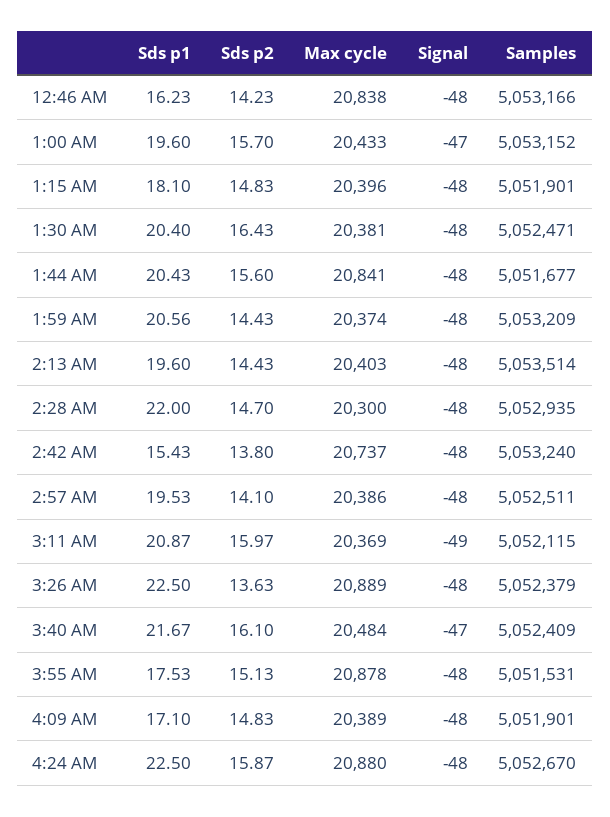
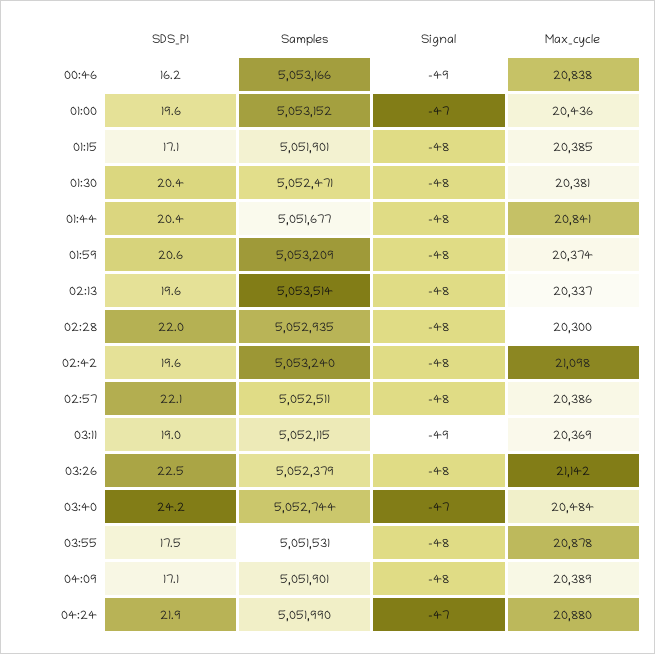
Sds p2, 12:46 AM: 14.23 -> none
Signal, 12:46 AM: -48 -> -49
Sds p2, 1:00 AM: 15.7 -> none
Max cycle, 1:00 AM: 20433 -> 20436
Sds p1, 1:15 AM: 18.1 -> 17.1
Sds p2, 1:15 AM: 14.83 -> none
Max cycle, 1:15 AM: 20396 -> 20385
Sds p2, 1:30 AM: 16.43 -> none
Sds p2, 1:44 AM: 15.6 -> none
Sds p2, 1:59 AM: 14.43 -> none
Sds p2, 2:13 AM: 14.43 -> none
Max cycle, 2:13 AM: 20403 -> 20337
Sds p2, 2:28 AM: 14.7 -> none
Sds p1, 2:42 AM: 15.43 -> 19.6
Sds p2, 2:42 AM: 13.8 -> none
Max cycle, 2:42 AM: 20737 -> 21098
Sds p1, 2:57 AM: 19.53 -> 22.1
Sds p2, 2:57 AM: 14.1 -> none
Sds p1, 3:11 AM: 20.87 -> 19
Sds p2, 3:11 AM: 15.97 -> none
Sds p2, 3:26 AM: 13.63 -> none
Max cycle, 3:26 AM: 20889 -> 21142
Sds p1, 3:40 AM: 21.67 -> 24.2
Sds p2, 3:40 AM: 16.1 -> none
Samples, 3:40 AM: 5052409 -> 5052744
Sds p2, 3:55 AM: 15.13 -> none
Sds p2, 4:09 AM: 14.83 -> none
Sds p1, 4:24 AM: 22.5 -> 21.9
Sds p2, 4:24 AM: 15.87 -> none
Signal, 4:24 AM: -48 -> -47
Samples, 4:24 AM: 5052670 -> 5051990

